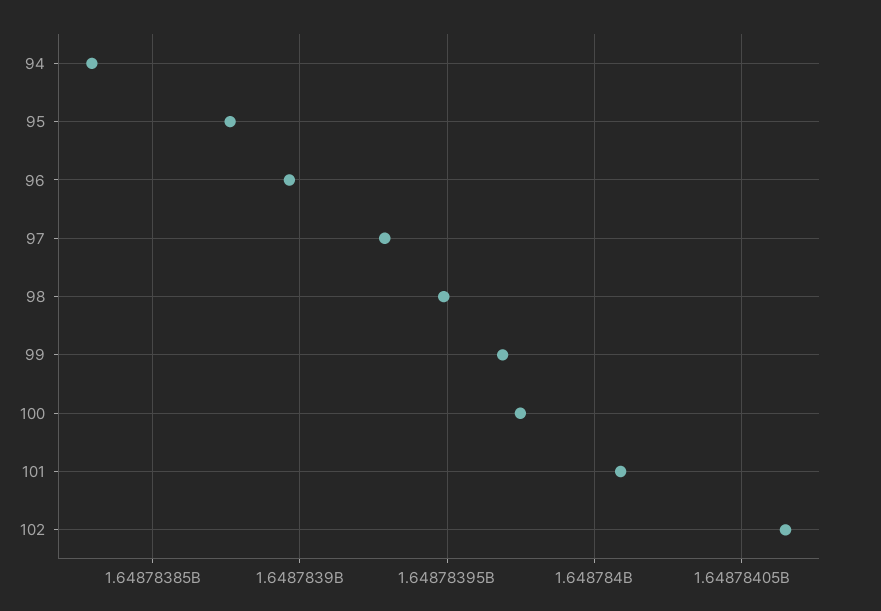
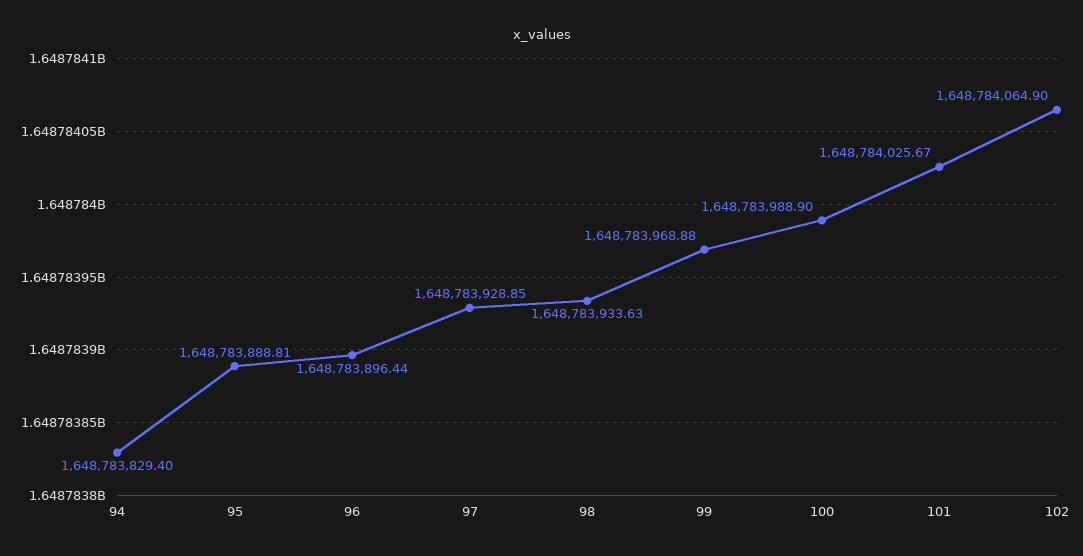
95: 1648783875 -> 1648783888.81
98: 1648783950 -> 1648783933.63
100: 1648783975 -> 1648783988.9
101: 1648784010 -> 1648784025.67

